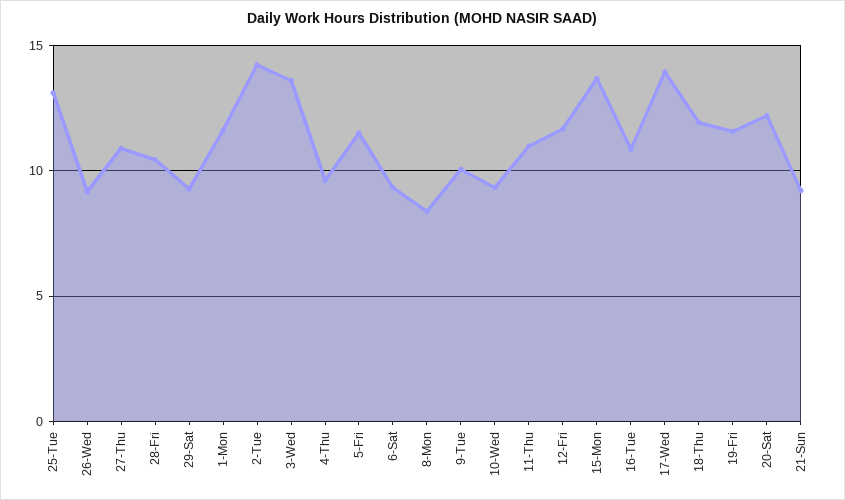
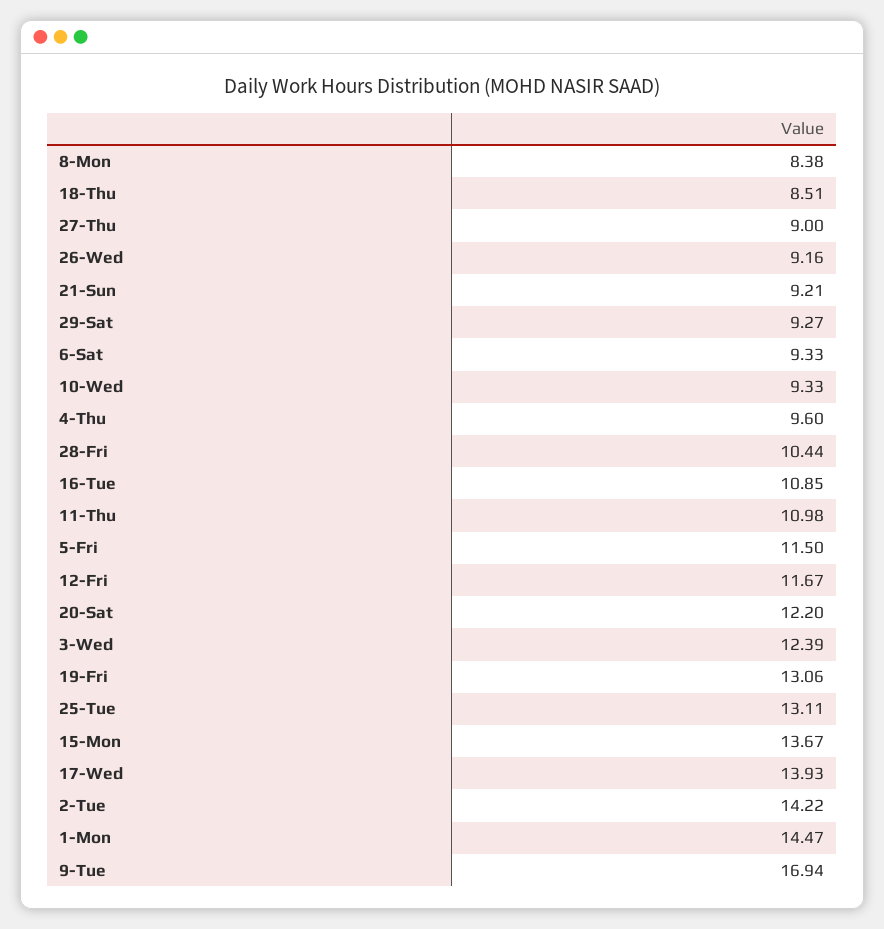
27-Thu: 11 -> 9
1-Mon: 11.5 -> 14.47
3-Wed: 13.5 -> 12.39
9-Tue: 10 -> 16.94
18-Thu: 12 -> 8.51
19-Fri: 11.5 -> 13.06

